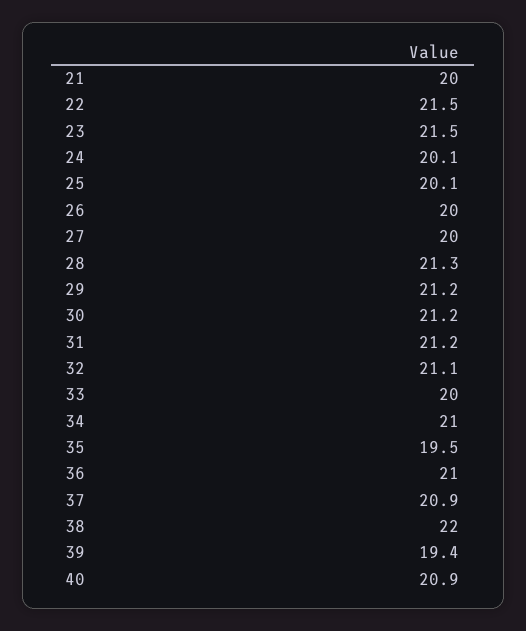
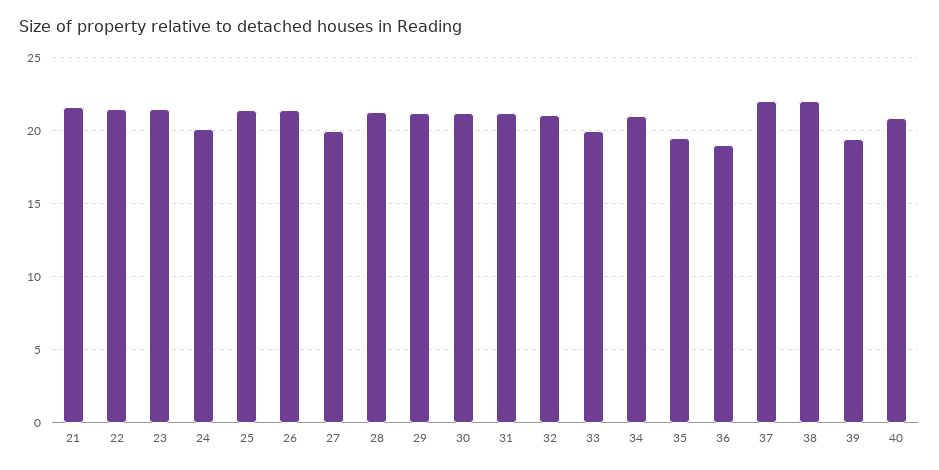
21: 20 -> 21.5
25: 20.1 -> 21.5
26: 20 -> 21.5
36: 21 -> 19
37: 20.9 -> 22

